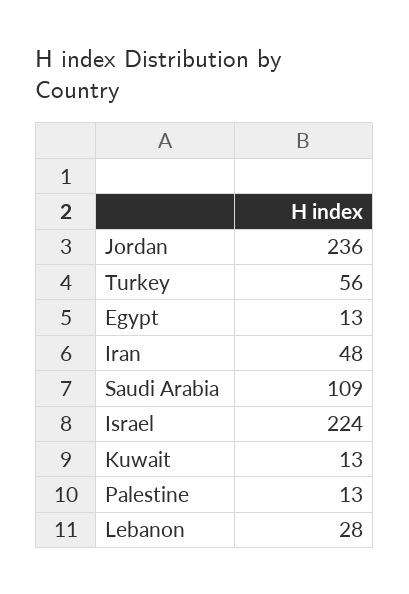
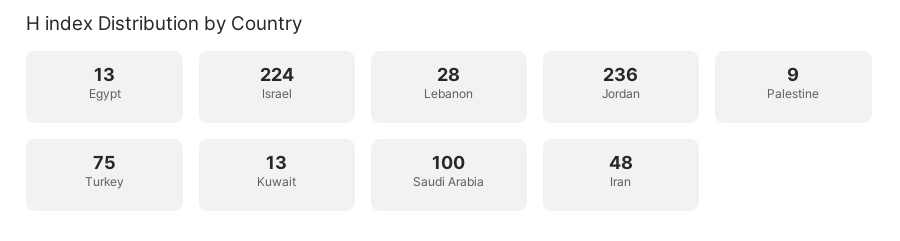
Turkey: 56 -> 75
Saudi Arabia: 109 -> 100
Palestine: 13 -> 9

